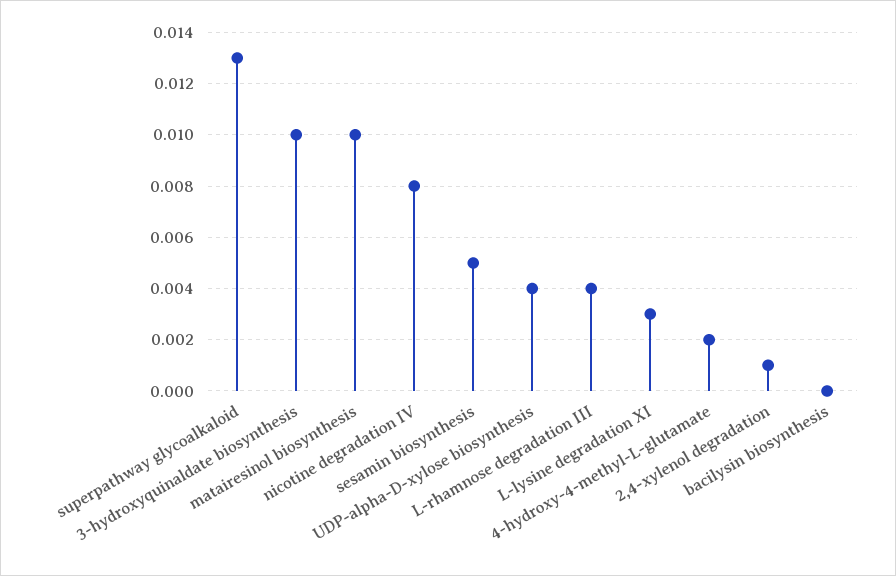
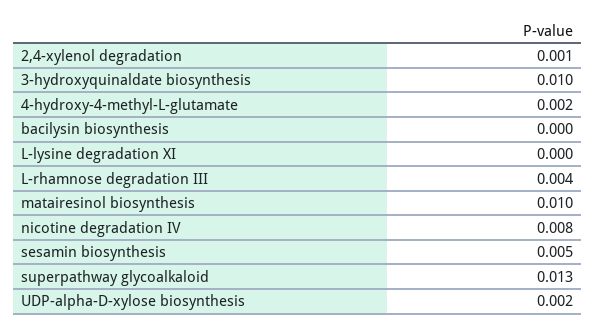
UDP-alpha-D-xylose biosynthesis: 0.004 -> 0.002
L-lysine degradation XI: 0.003 -> 0

